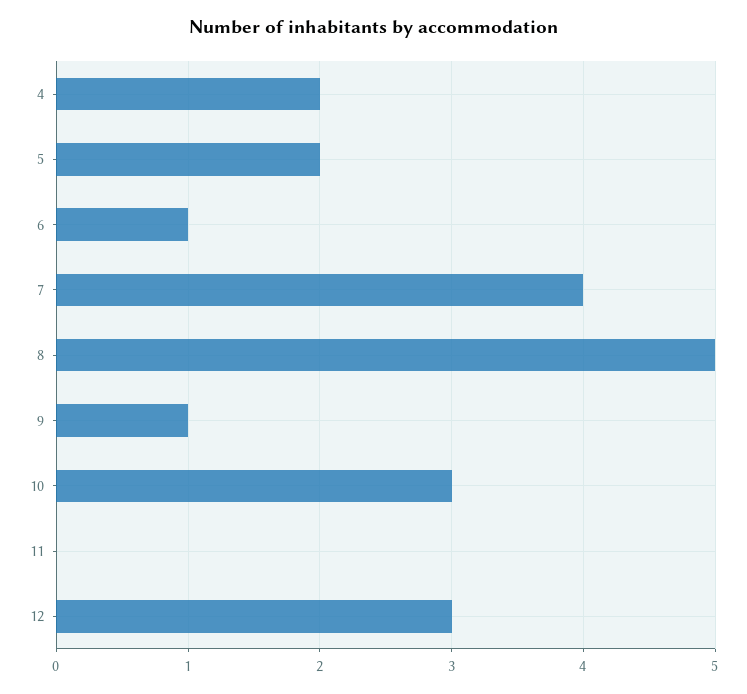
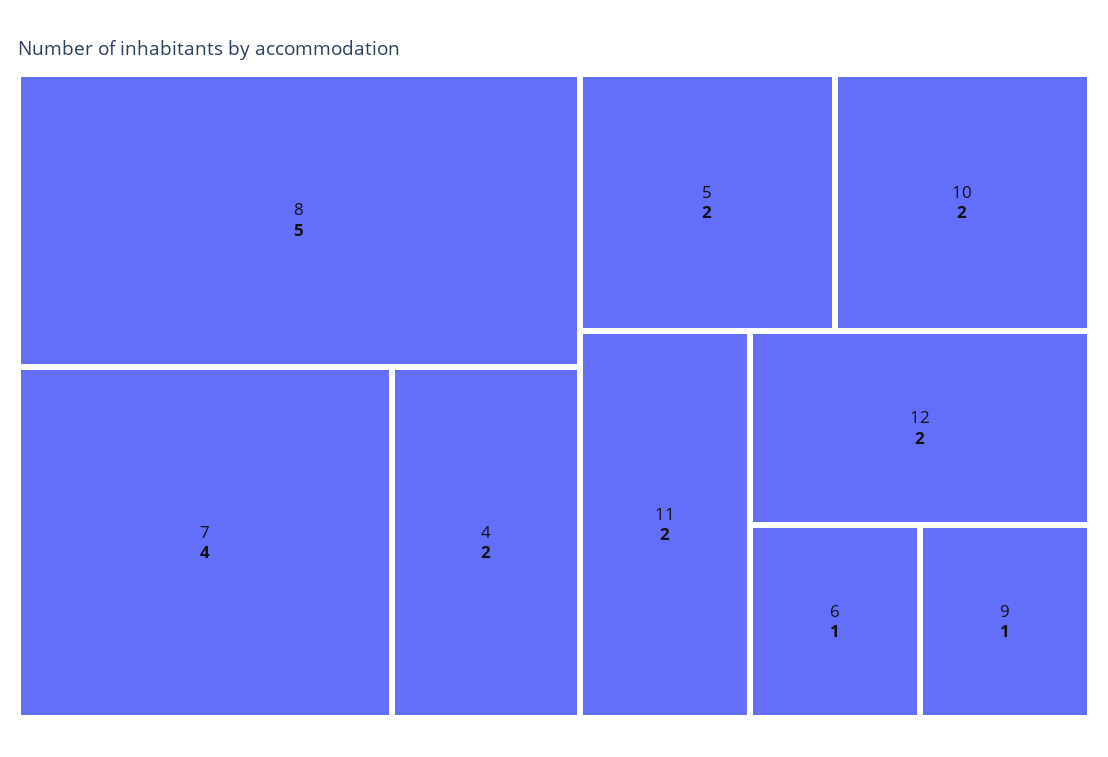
10: 3 -> 2
11: 0 -> 2
12: 3 -> 2

